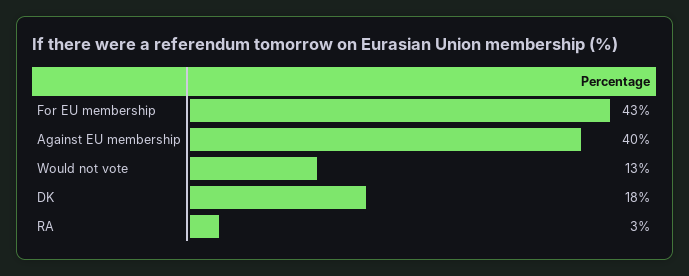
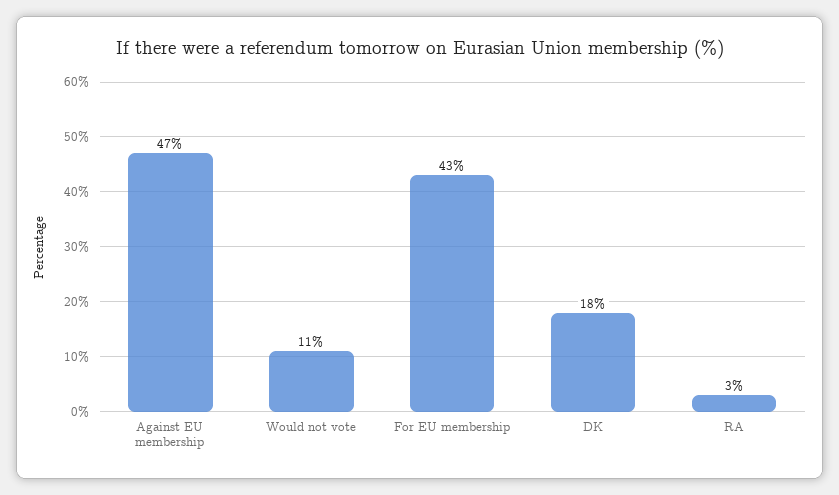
Against EU membership: 40 -> 47
Would not vote: 13 -> 11

